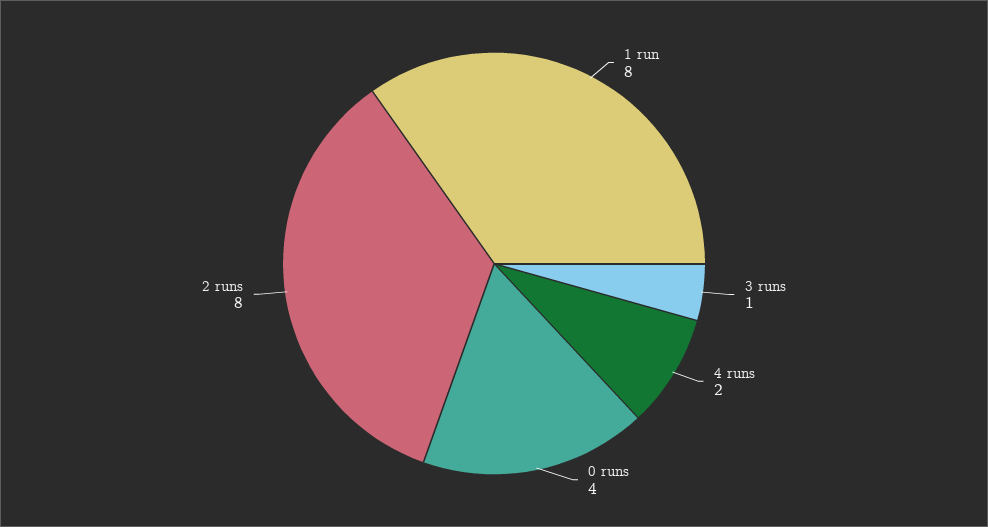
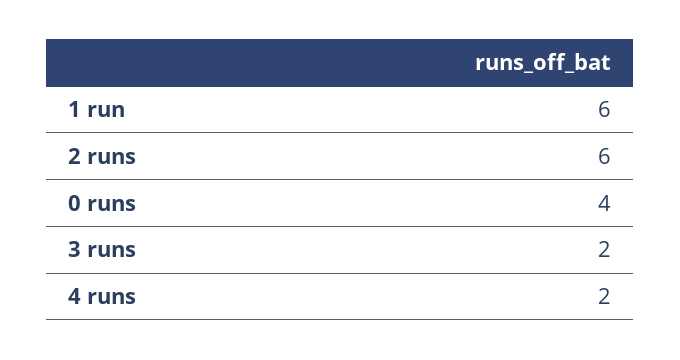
1 run: 8 -> 6
3 runs: 1 -> 2
2 runs: 8 -> 6

